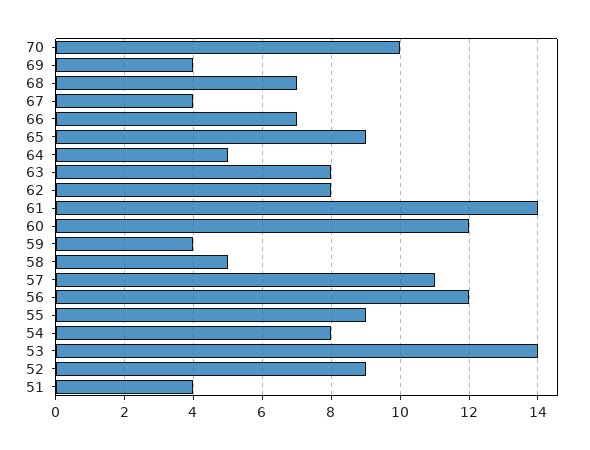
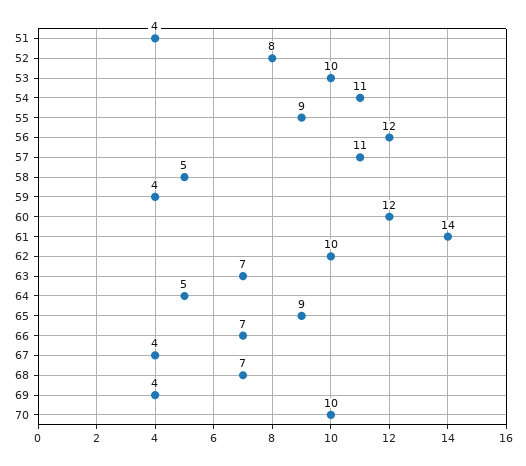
63: 8 -> 7
62: 8 -> 10
54: 8 -> 11
53: 14 -> 10
52: 9 -> 8

